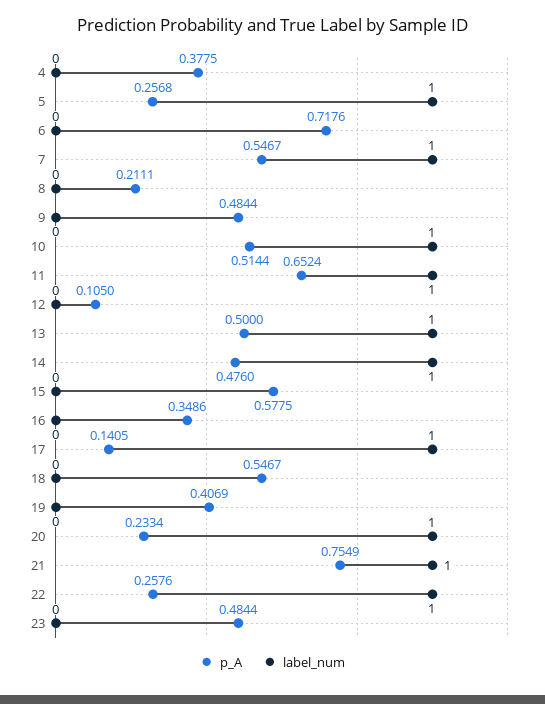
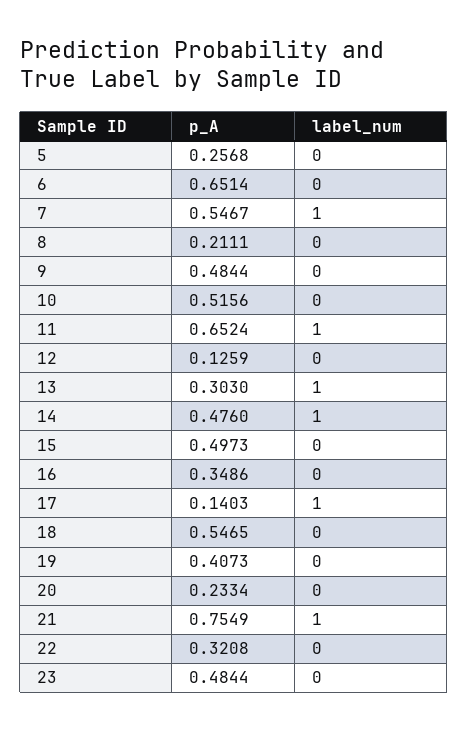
p_A, 4: 0.3775 -> none
label_num, 4: 0 -> none
label_num, 5: 1 -> 0
p_A, 6: 0.7176 -> 0.6514
p_A, 10: 0.5144 -> 0.5156
label_num, 10: 1 -> 0
p_A, 12: 0.105 -> 0.1259
p_A, 13: 0.5 -> 0.303
p_A, 15: 0.5775 -> 0.4973
p_A, 17: 0.1405 -> 0.1403
p_A, 18: 0.5467 -> 0.5465
p_A, 19: 0.4069 -> 0.4073
label_num, 20: 1 -> 0
p_A, 22: 0.2576 -> 0.3208
label_num, 22: 1 -> 0

